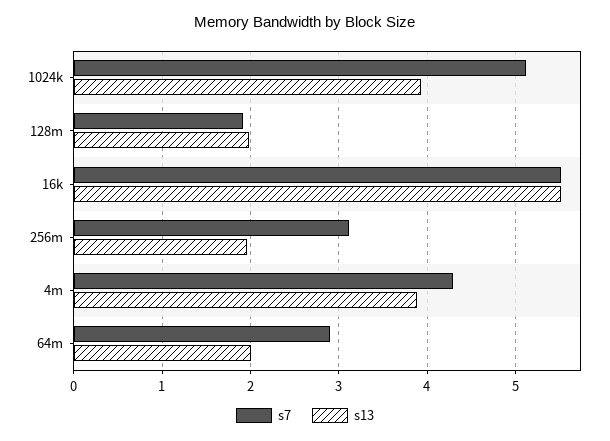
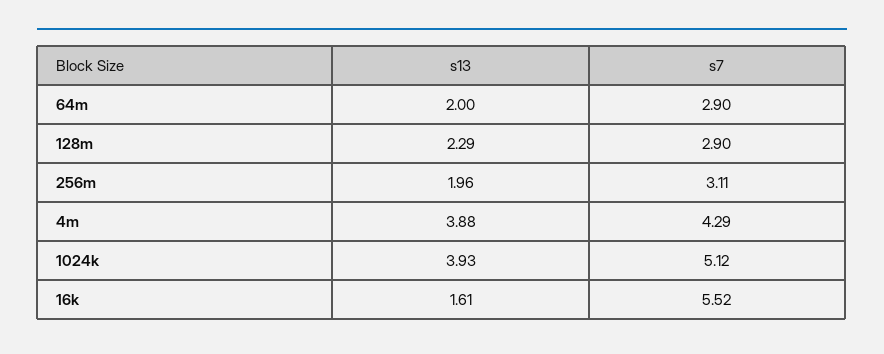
s7, 128m: 1.9 -> 2.9
s13, 128m: 2 -> 2.29
s13, 16k: 5.5 -> 1.61

